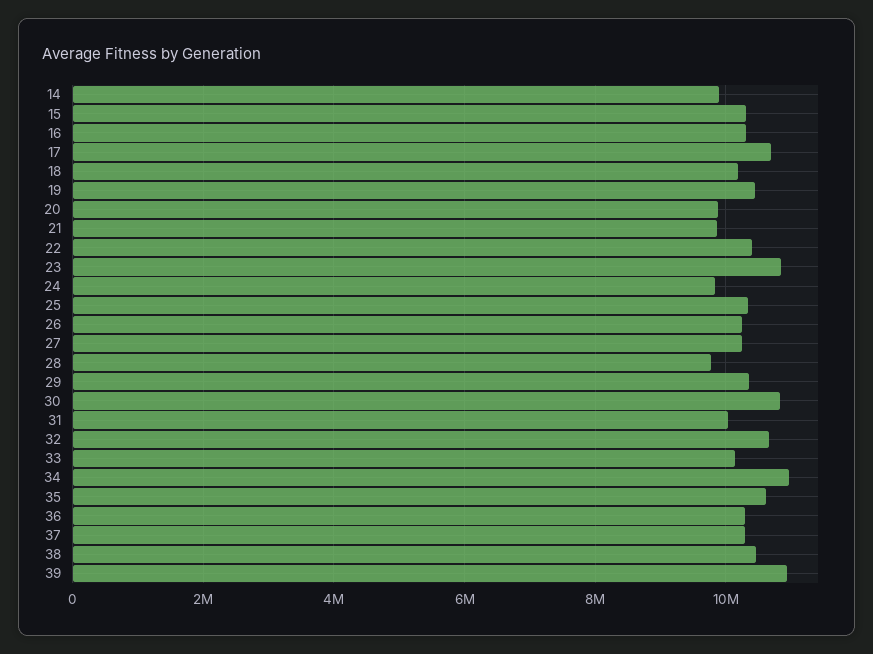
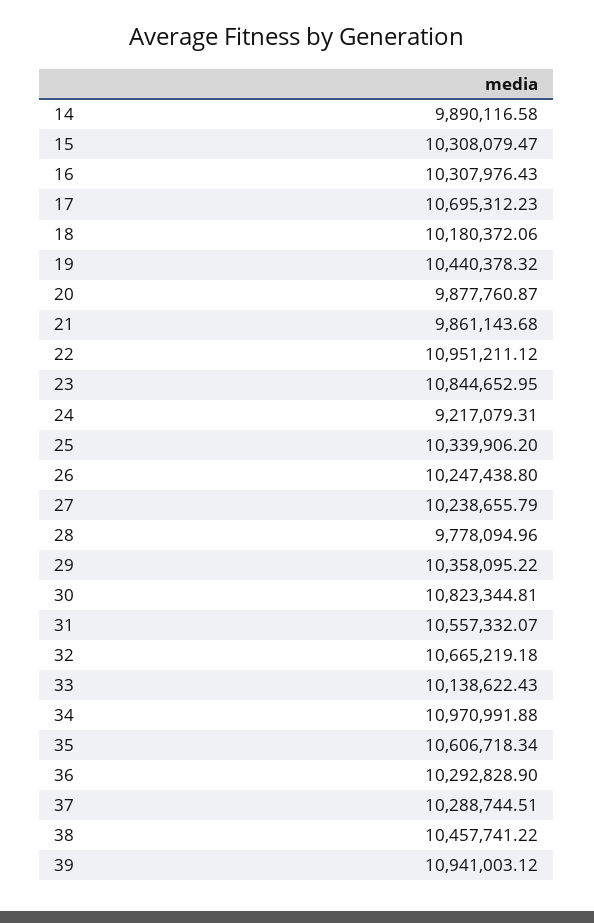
22: 10400000 -> 10951211.12
24: 9800000 -> 9217079.31
31: 10000000 -> 10557332.07

